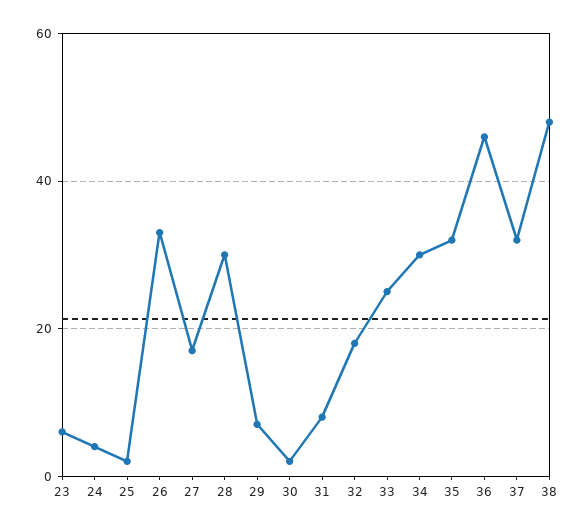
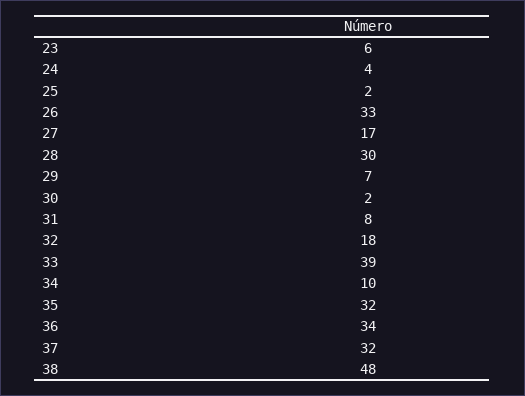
33: 25 -> 39
34: 30 -> 10
36: 45 -> 34

